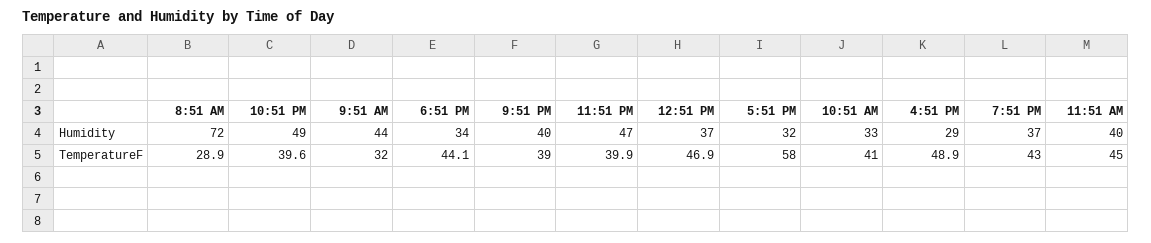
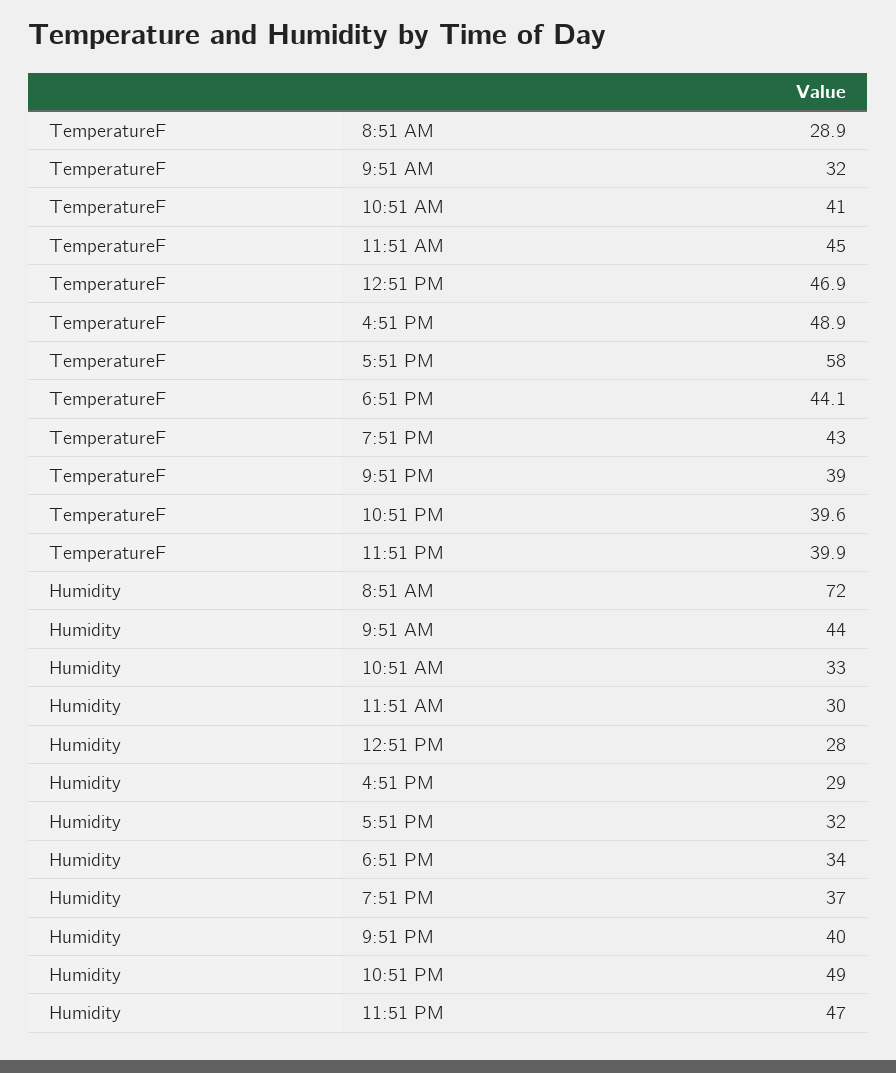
12:51 PM, Humidity: 37 -> 28
11:51 AM, Humidity: 40 -> 30

